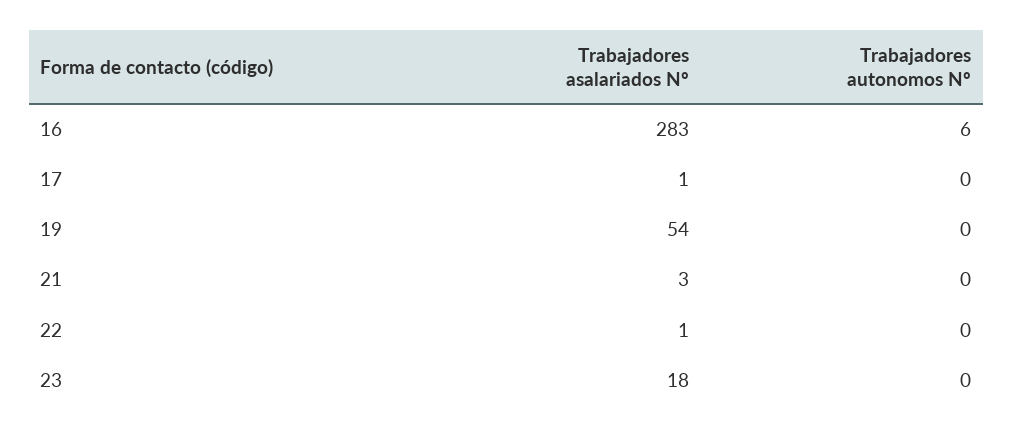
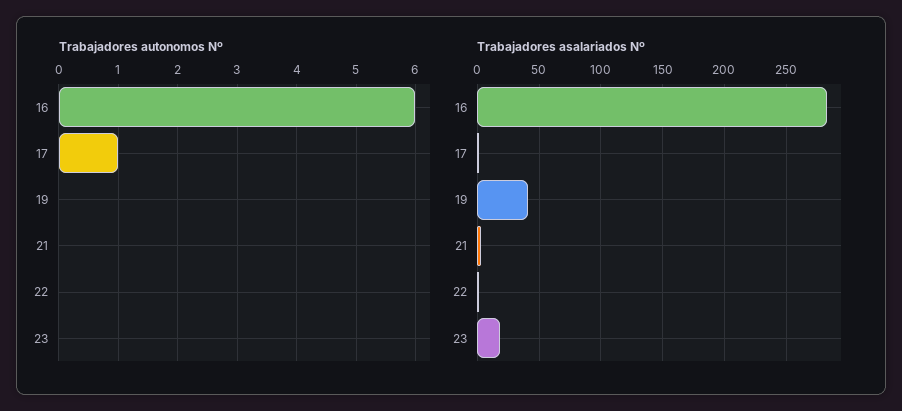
Trabajadores autonomos Nº, 17: 0 -> 1
Trabajadores asalariados Nº, 19: 54 -> 40

